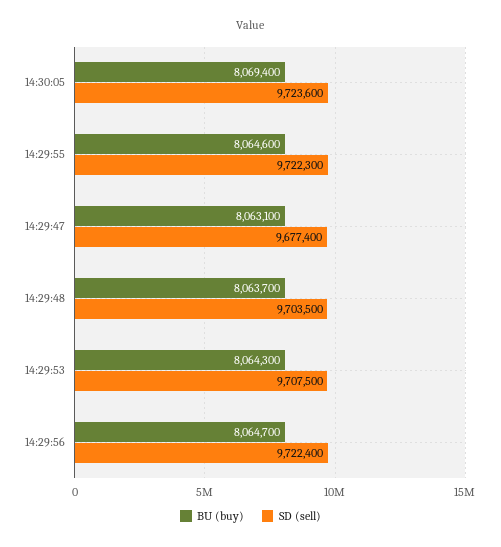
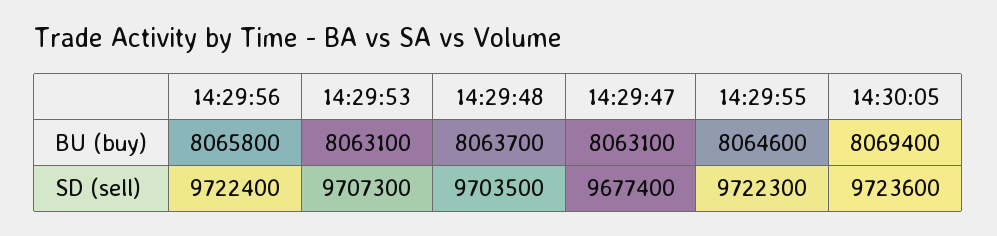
BU (buy), 14:29:53: 8064300 -> 8063100
SD (sell), 14:29:53: 9707500 -> 9707300
BU (buy), 14:29:56: 8064700 -> 8065800

